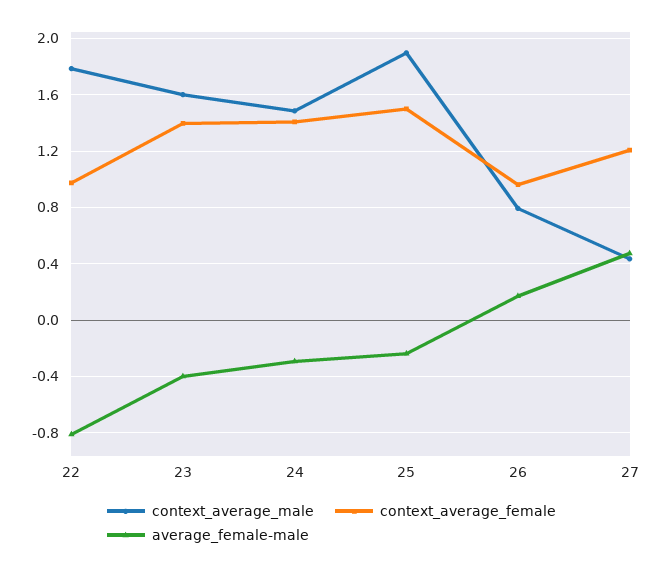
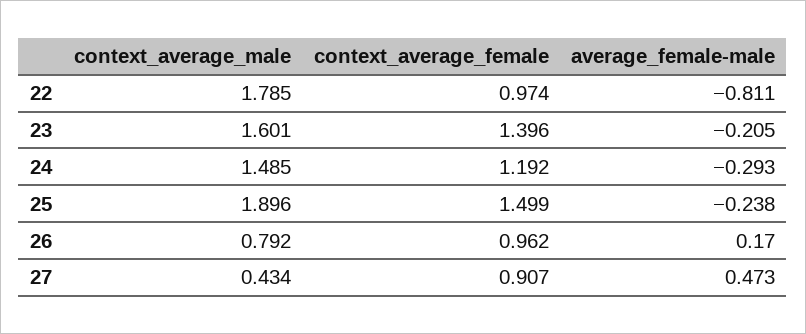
average_female-male, 23: -0.4 -> -0.205
context_average_female, 24: 1.4 -> 1.192
context_average_female, 27: 1.2 -> 0.907

